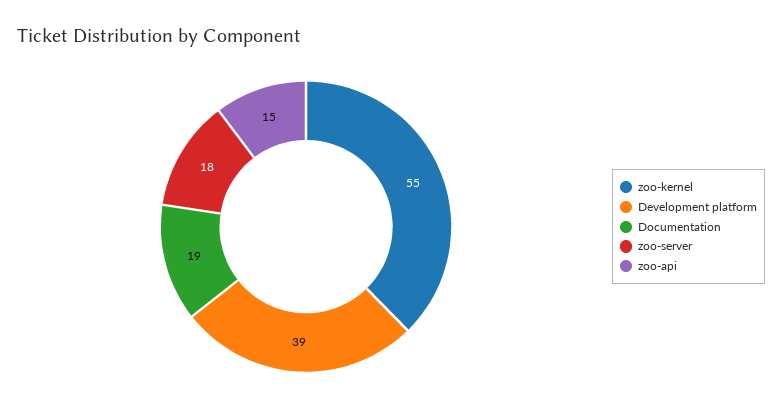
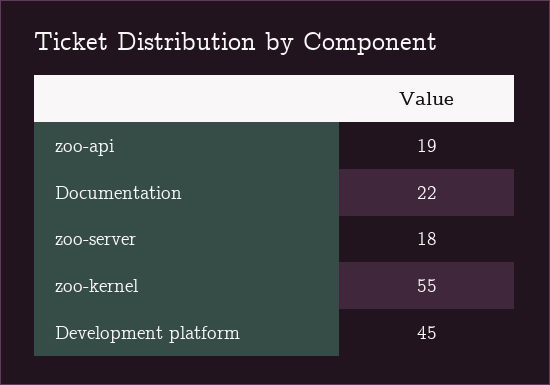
Development platform: 39 -> 45
Documentation: 19 -> 22
zoo-api: 15 -> 19

